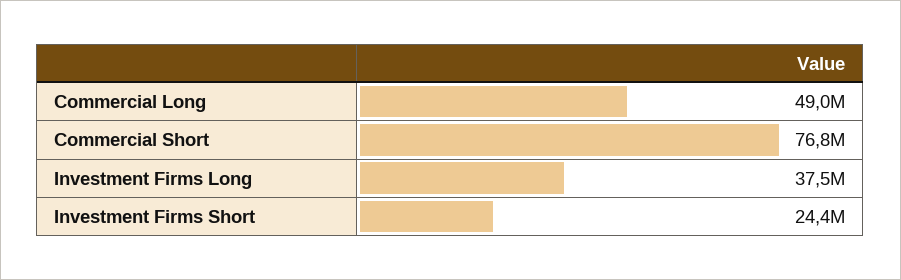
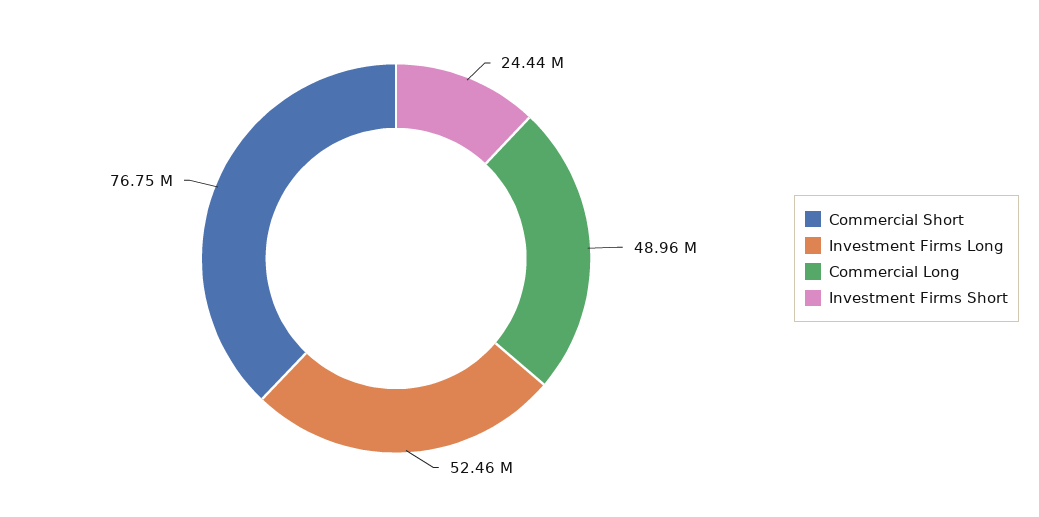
Investment Firms Long: 37500000 -> 52460000

